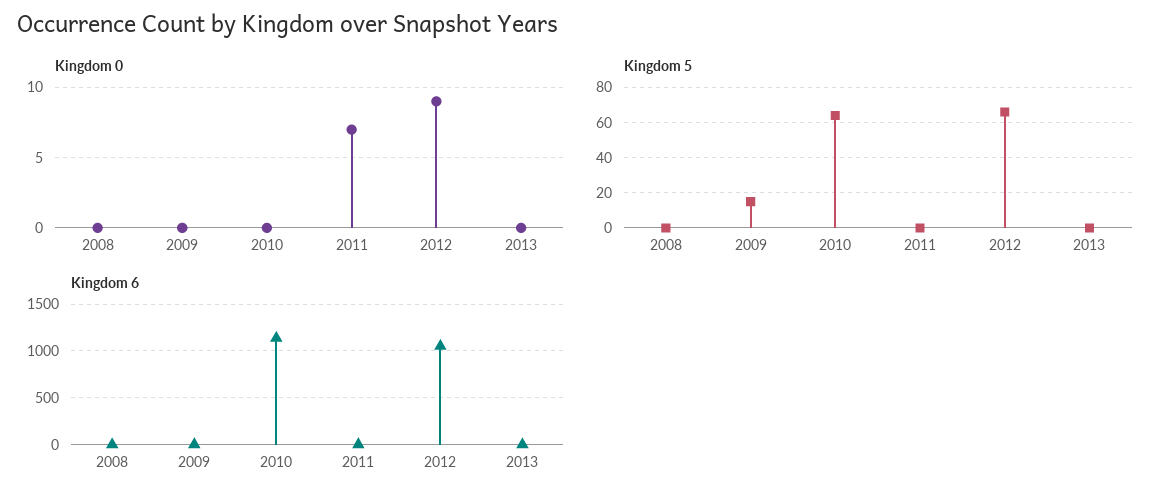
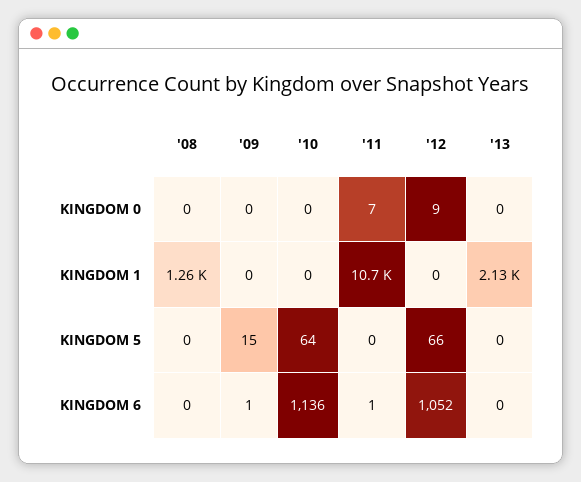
KINGDOM 1, 2008: none -> 1260
KINGDOM 1, 2009: none -> 0
KINGDOM 1, 2010: none -> 0
KINGDOM 1, 2011: none -> 10700
KINGDOM 1, 2012: none -> 0
KINGDOM 1, 2013: none -> 2130

